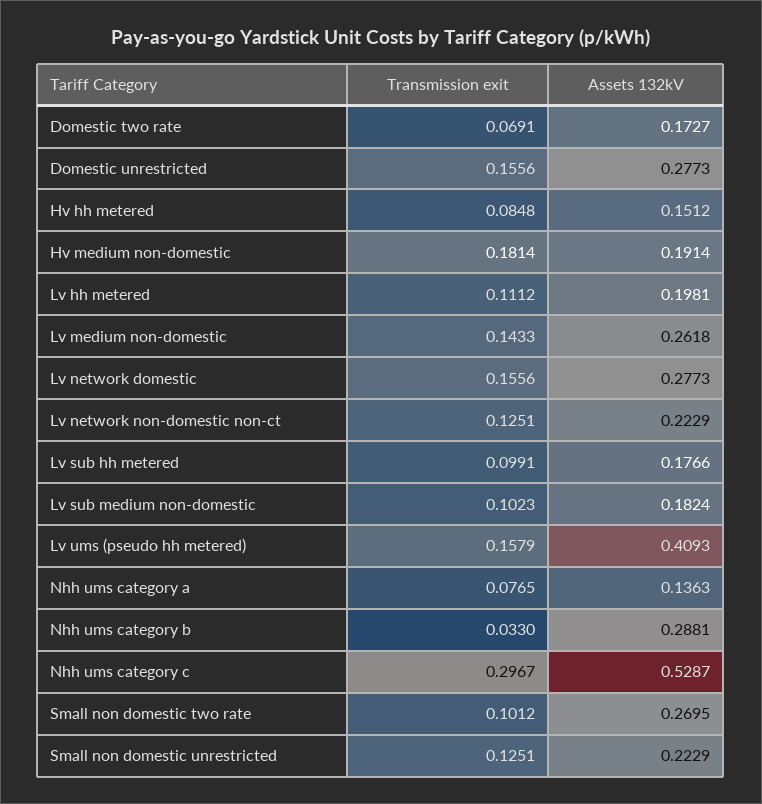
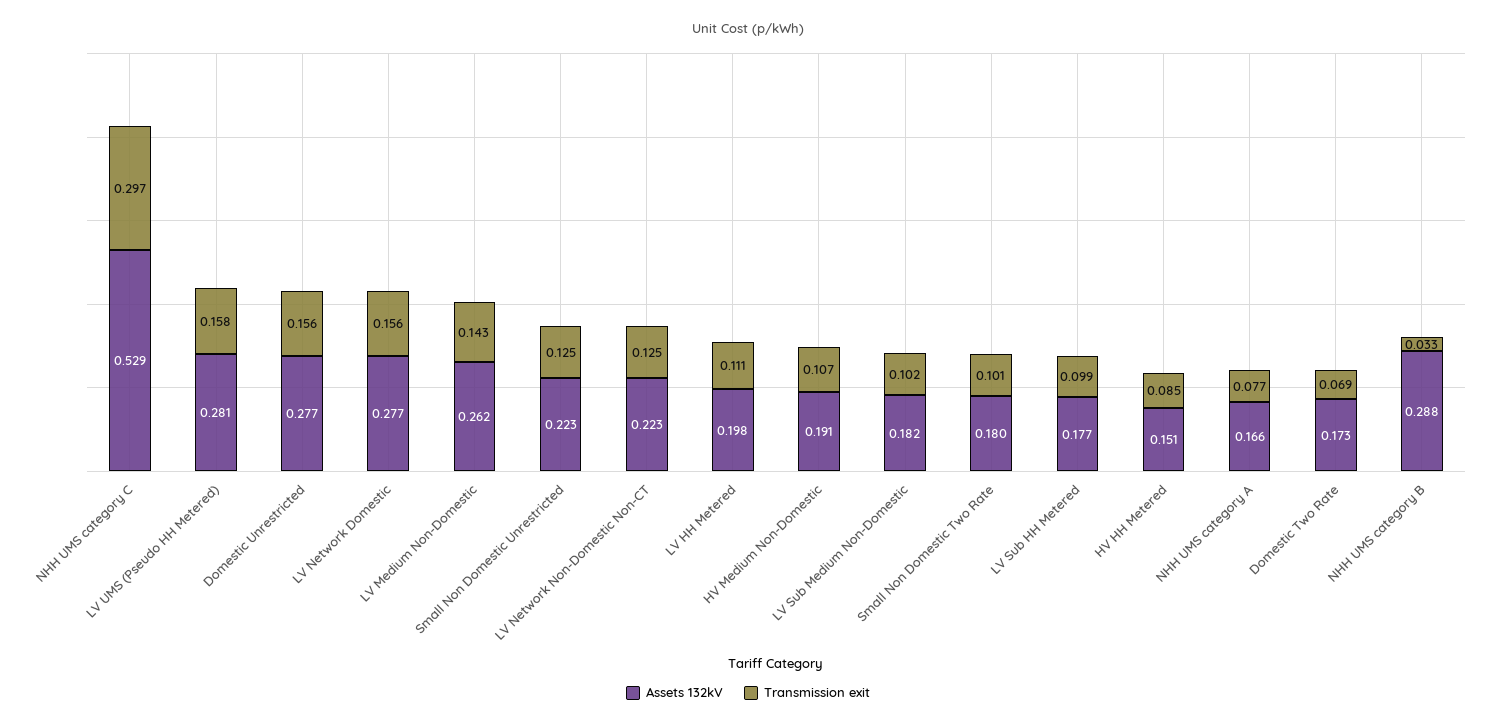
Transmission exit, Hv medium non-domestic: 0.1814 -> 0.107
Assets 132kV, Lv ums (pseudo hh metered): 0.4093 -> 0.281
Assets 132kV, Nhh ums category a: 0.1363 -> 0.166
Assets 132kV, Small non domestic two rate: 0.2695 -> 0.18

